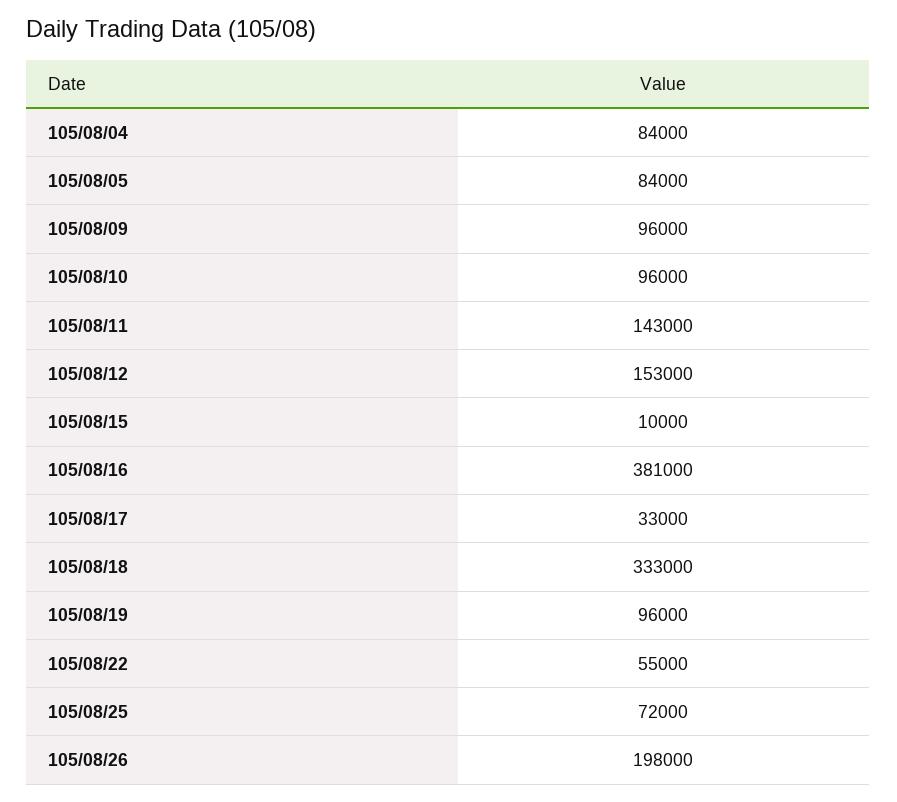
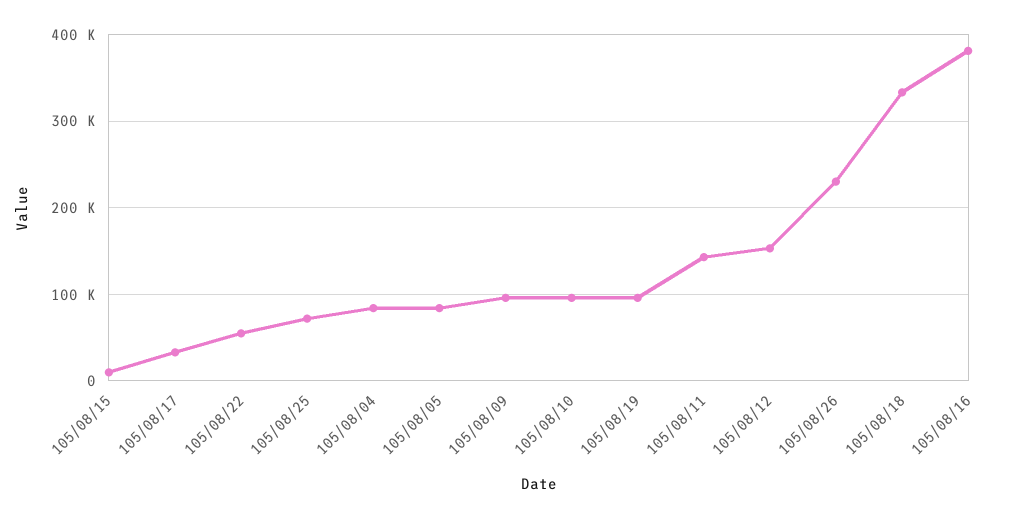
105/08/26: 198000 -> 230000

